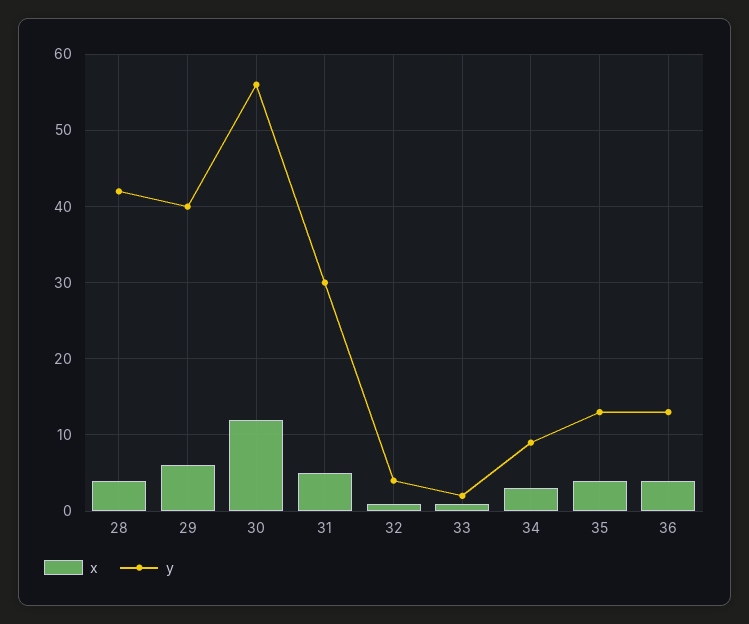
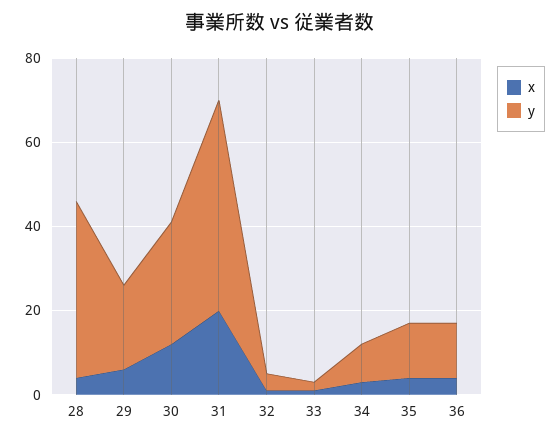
y, 29: 40 -> 20
y, 30: 56 -> 30
x, 31: 5 -> 20
y, 31: 30 -> 50

